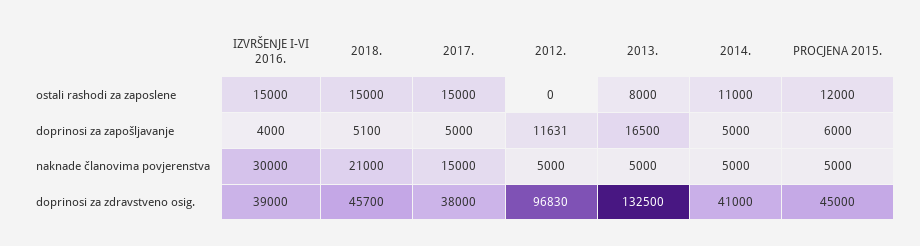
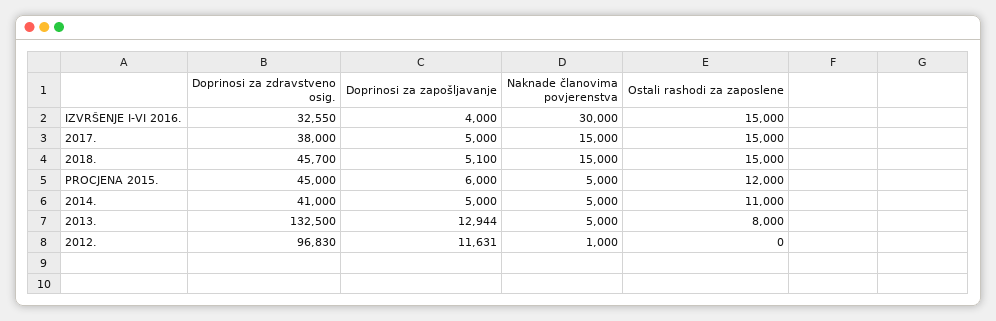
2013., doprinosi za zapošljavanje: 16500 -> 12944
2018., naknade članovima povjerenstva: 21000 -> 15000
2012., naknade članovima povjerenstva: 5000 -> 1000
IZVRŠENJE I-VI 2016., doprinosi za zdravstveno osig.: 39000 -> 32550

